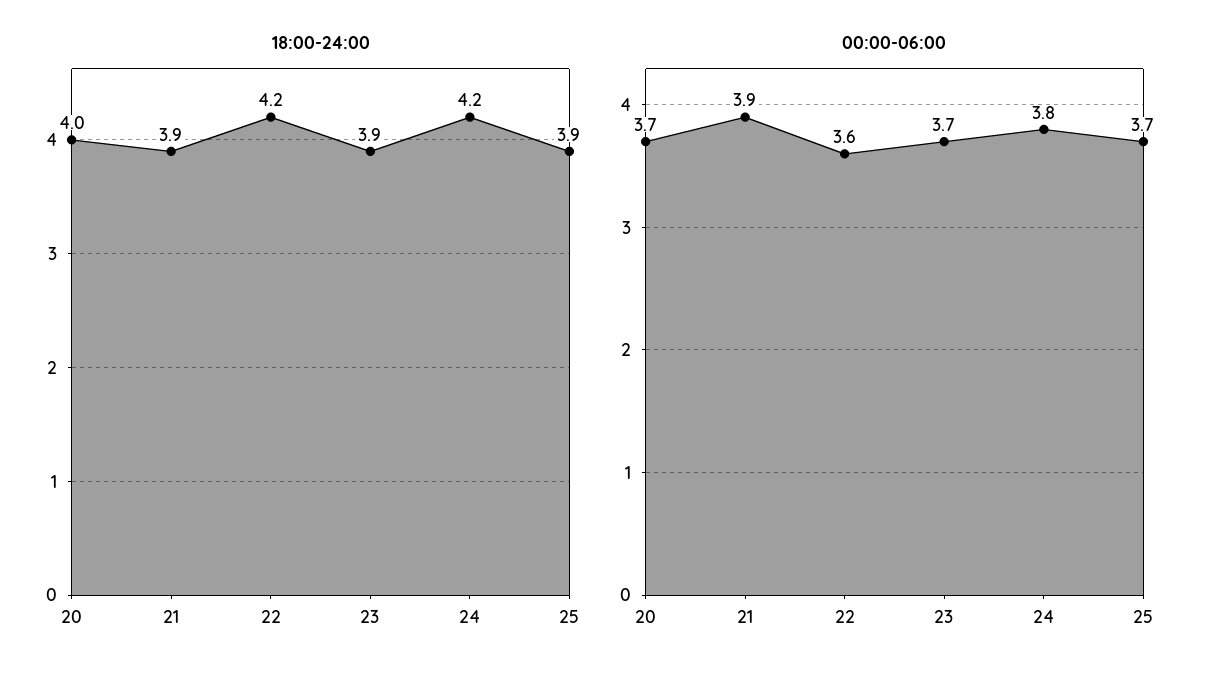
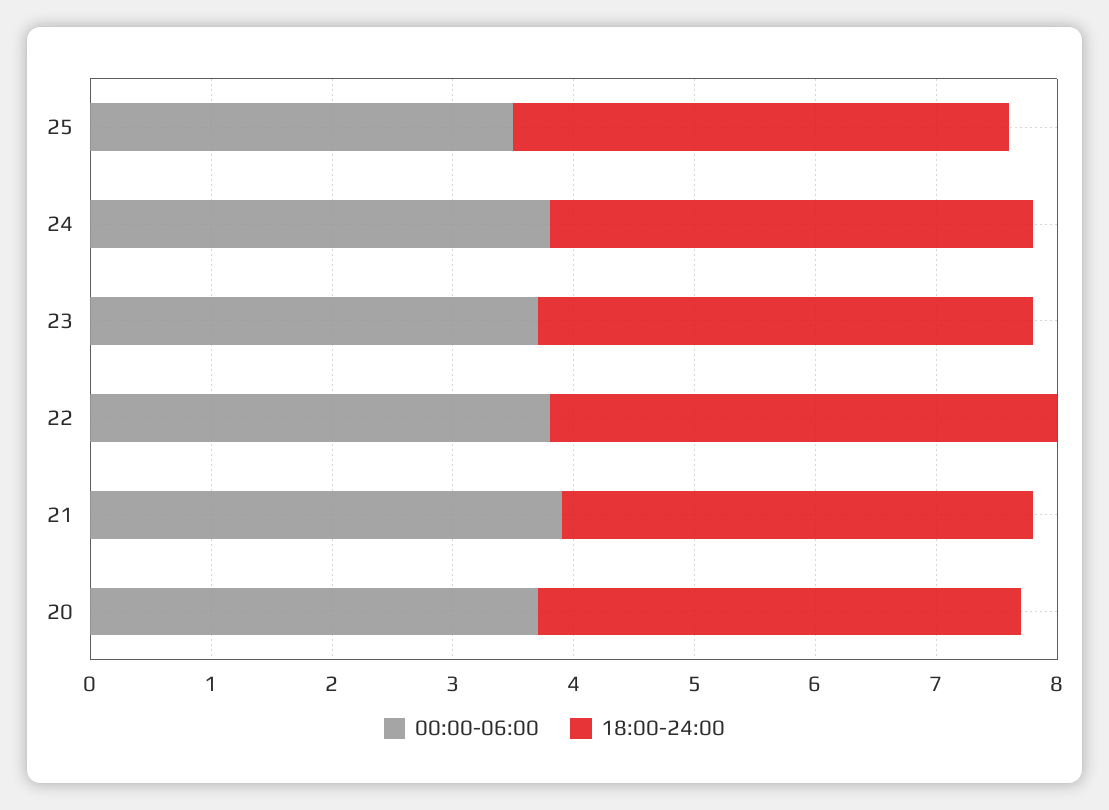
18:00-24:00, 23: 3.9 -> 4.1
18:00-24:00, 24: 4.2 -> 4
18:00-24:00, 25: 3.9 -> 4.1
00:00-06:00, 22: 3.6 -> 3.8
00:00-06:00, 25: 3.7 -> 3.5

